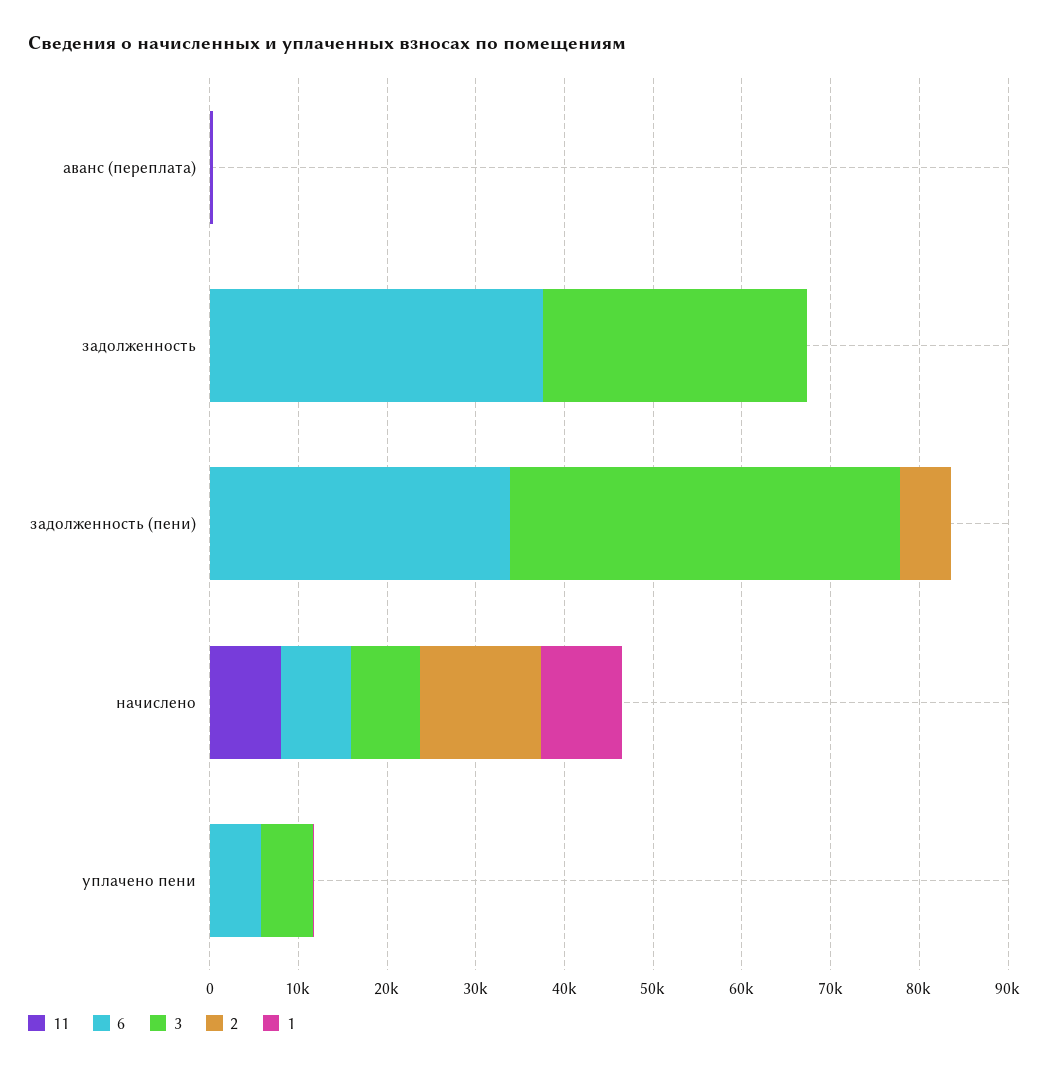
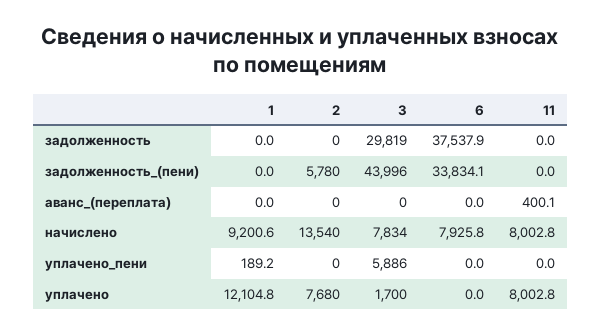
6, уплачено пени: 6000 -> 0
1, уплачено: none -> 12104.8
2, уплачено: none -> 7680
3, уплачено: none -> 1700
6, уплачено: none -> 0
11, уплачено: none -> 8002.8

